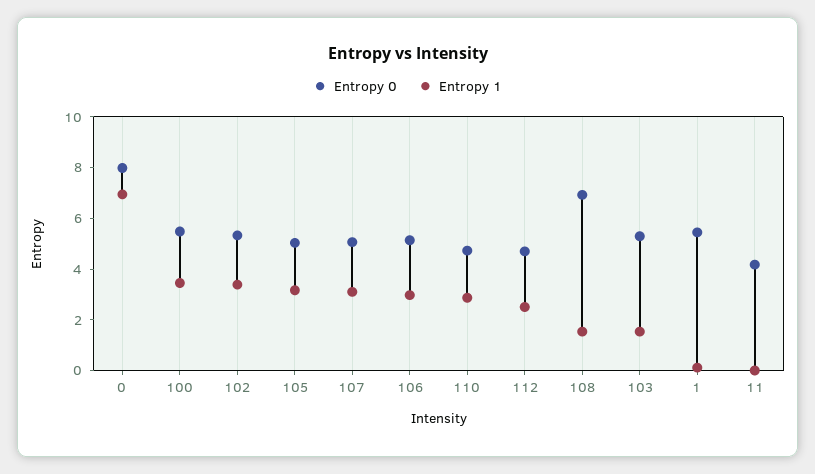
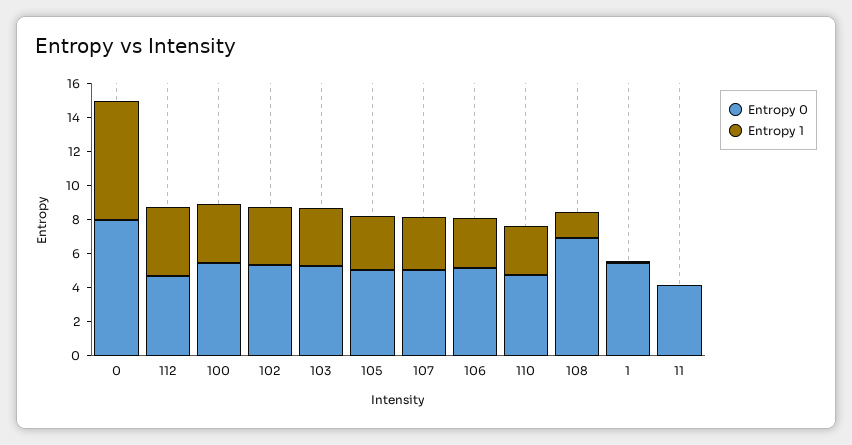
Entropy 1, 112: 2.5 -> 4
Entropy 1, 103: 1.5 -> 3.5

